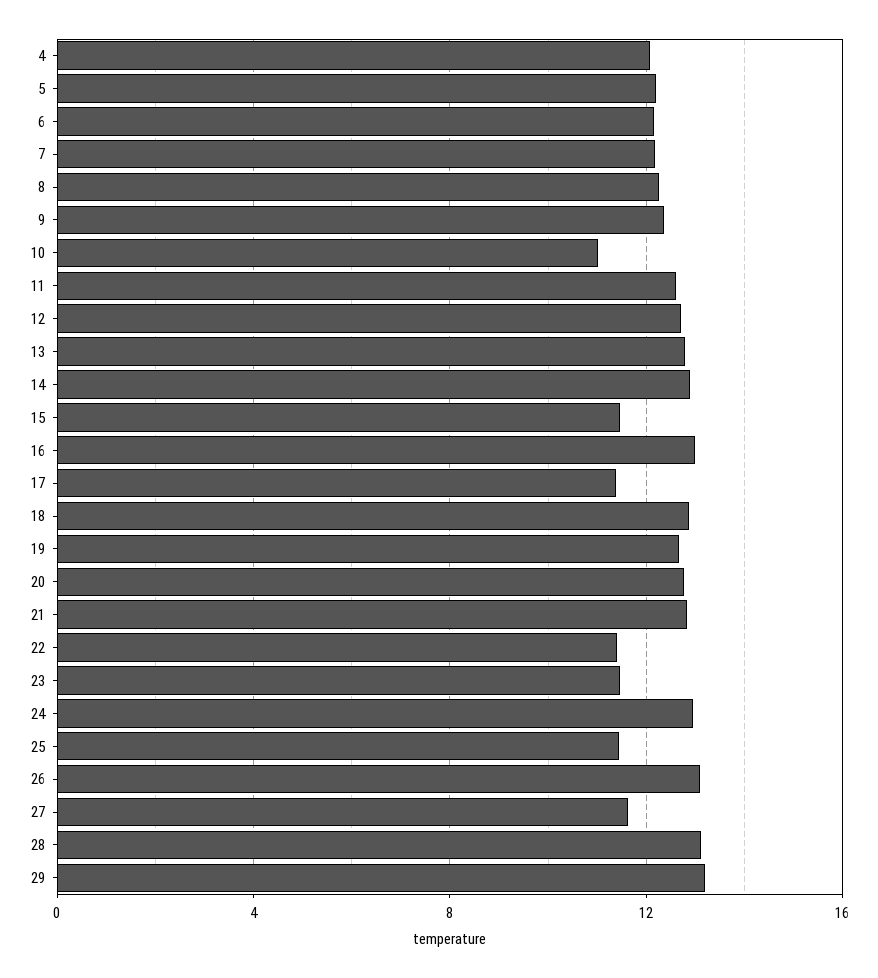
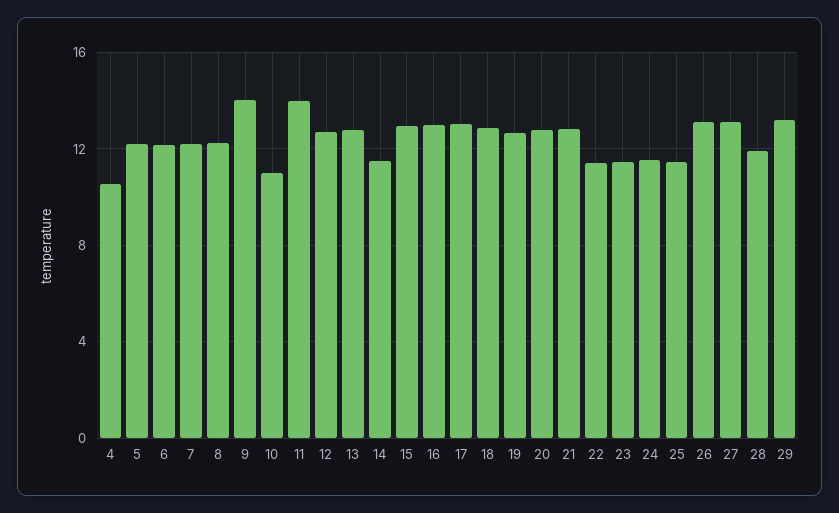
4: 12 -> 10.5
9: 12.5 -> 14
11: 12.5 -> 14
14: 13 -> 11.5
15: 11.5 -> 13
17: 11.5 -> 13
24: 13 -> 11.5
27: 11.5 -> 13
28: 13 -> 12

